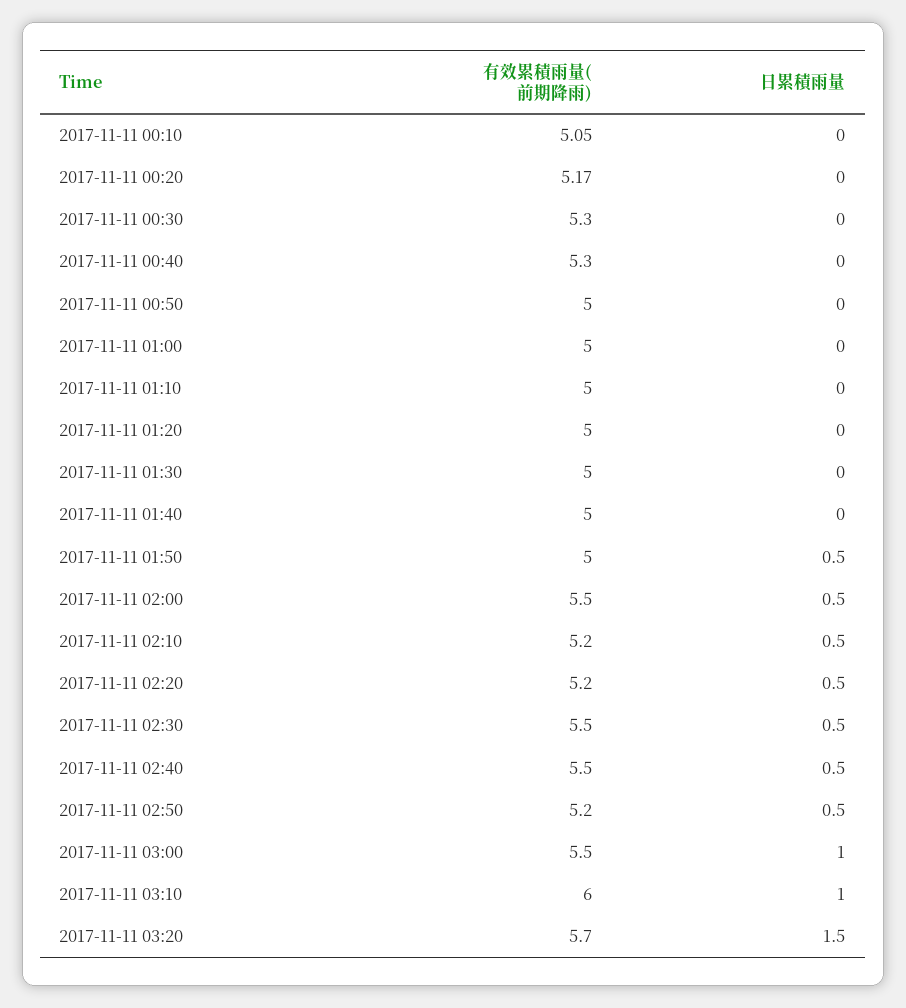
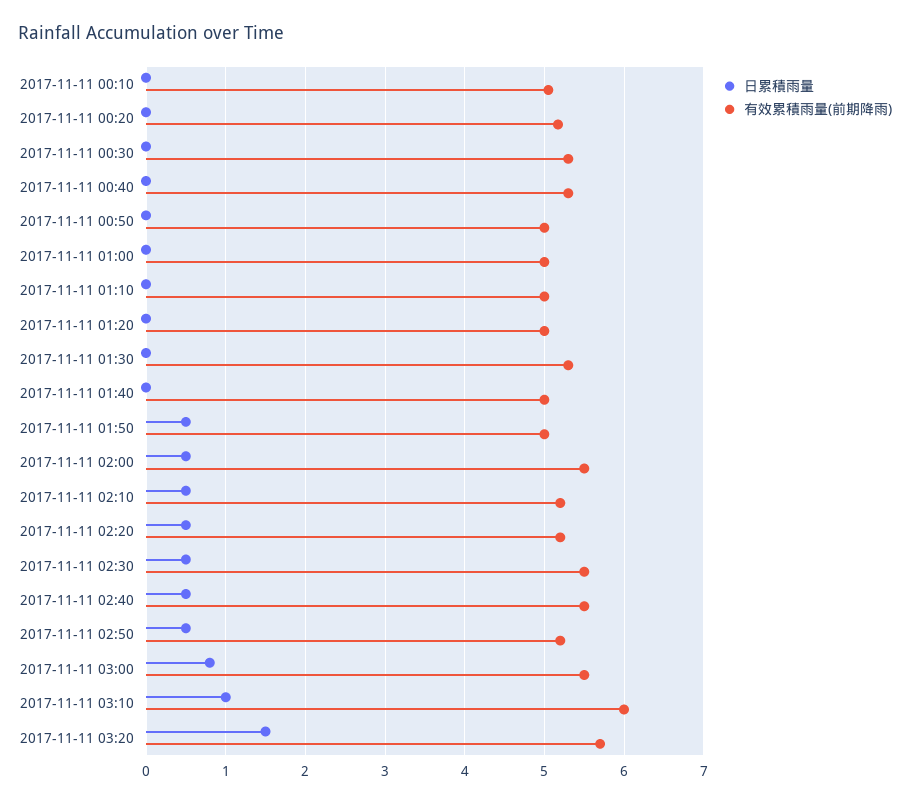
有效累積雨量(前期降雨), 2017-11-11 01:30: 5 -> 5.3
日累積雨量, 2017-11-11 03:00: 1 -> 0.8

